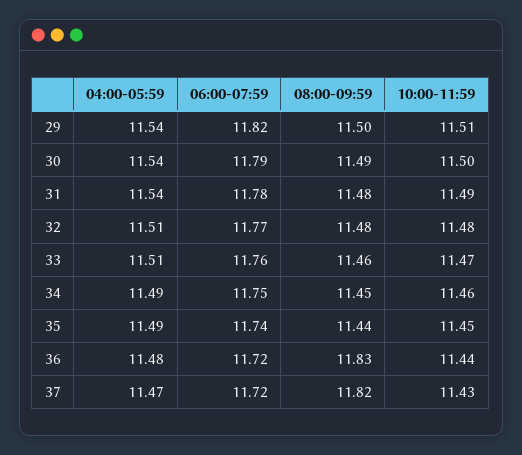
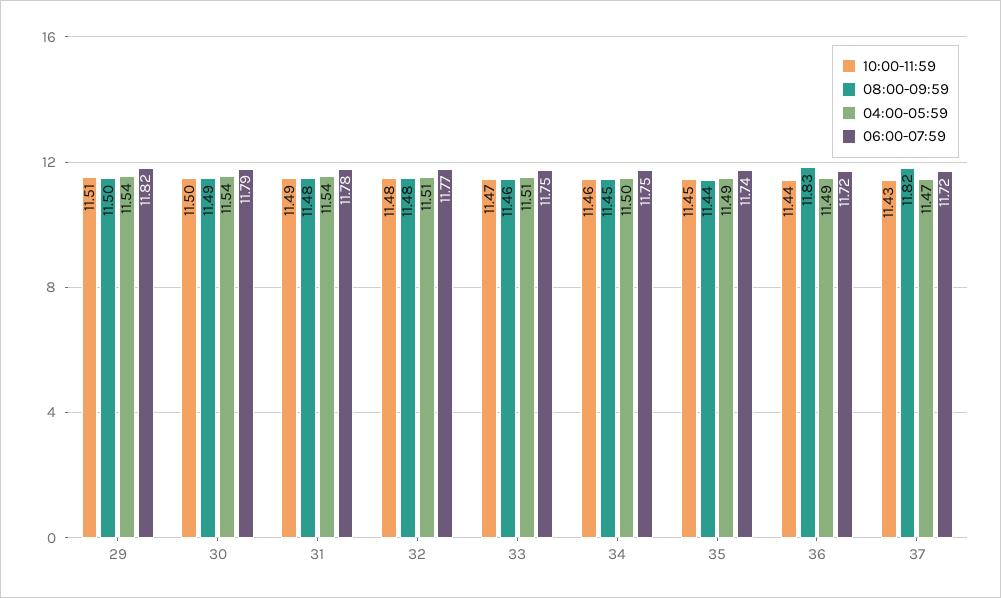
06:00-07:59, 33: 11.76 -> 11.75
04:00-05:59, 34: 11.49 -> 11.5
04:00-05:59, 36: 11.48 -> 11.49

